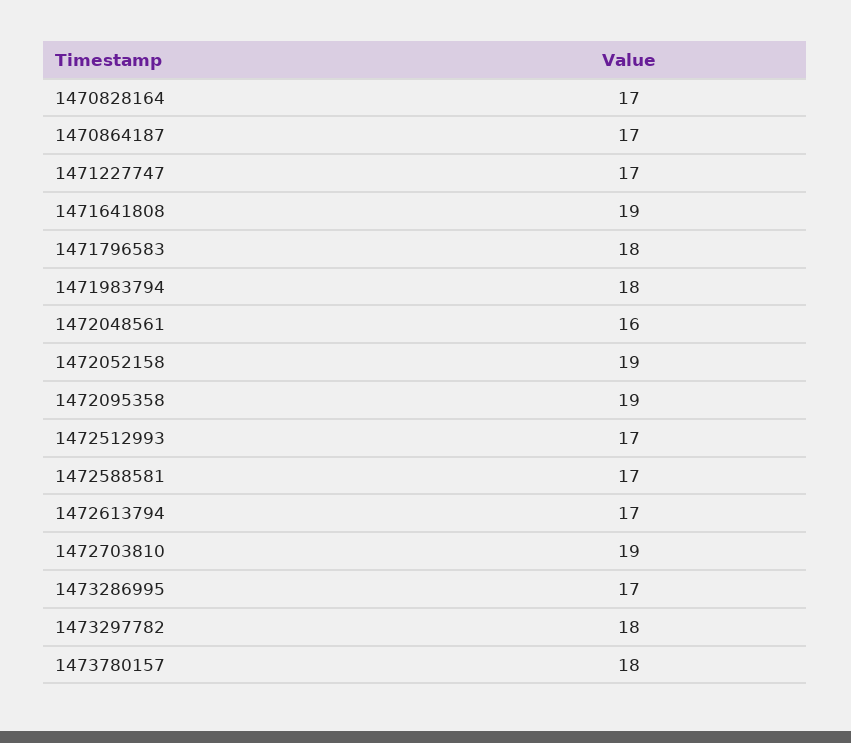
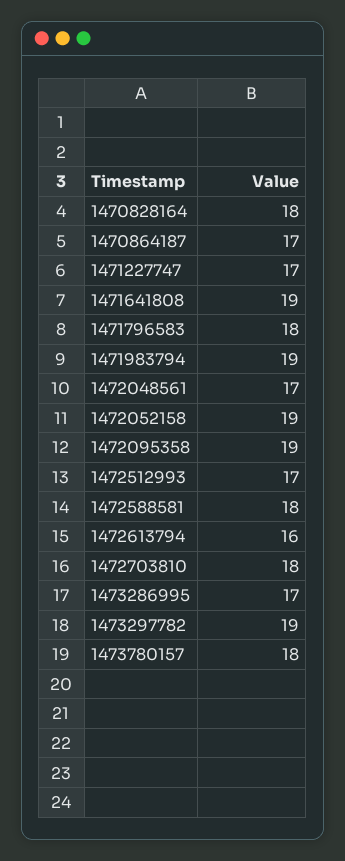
1470828164: 17 -> 18
1471983794: 18 -> 19
1472048561: 16 -> 17
1472588581: 17 -> 18
1472613794: 17 -> 16
1472703810: 19 -> 18
1473297782: 18 -> 19

